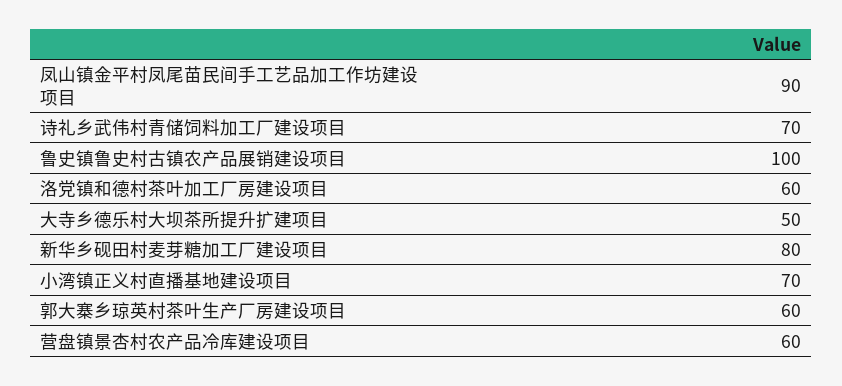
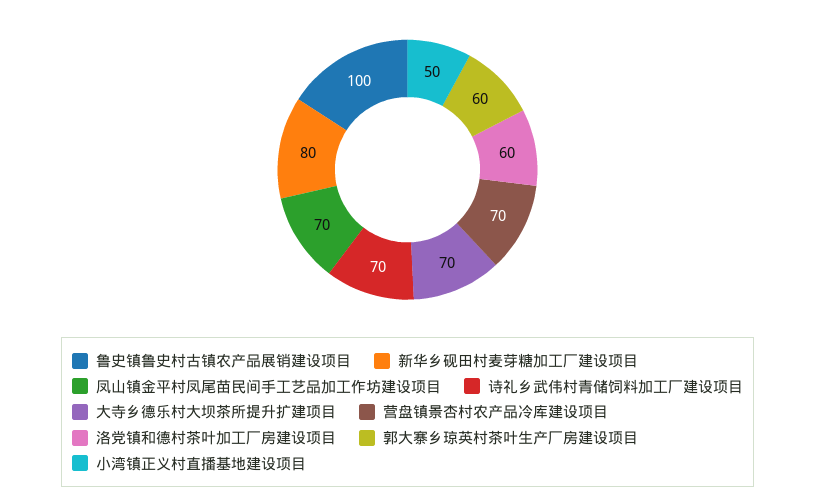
凤山镇金平村凤尾苗民间手工艺品加工作坊建设项目: 90 -> 70
大寺乡德乐村大坝茶所提升扩建项目: 50 -> 70
小湾镇正义村直播基地建设项目: 70 -> 50
营盘镇景杏村农产品冷库建设项目: 60 -> 70

